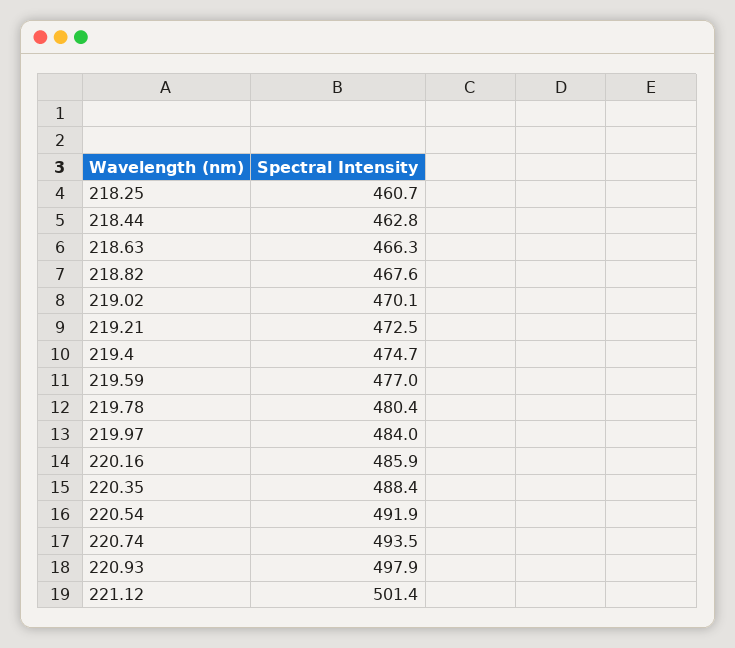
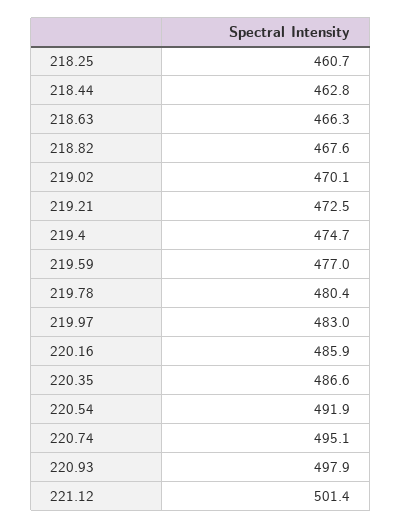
219.97: 484 -> 483
220.35: 488.4 -> 486.6
220.74: 493.5 -> 495.1

